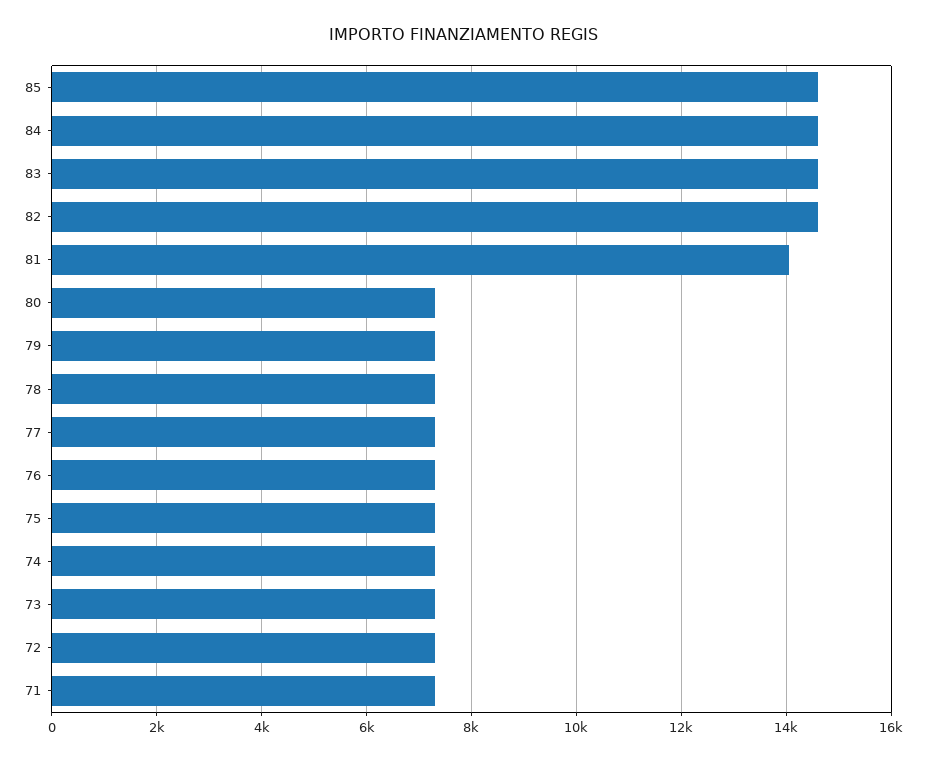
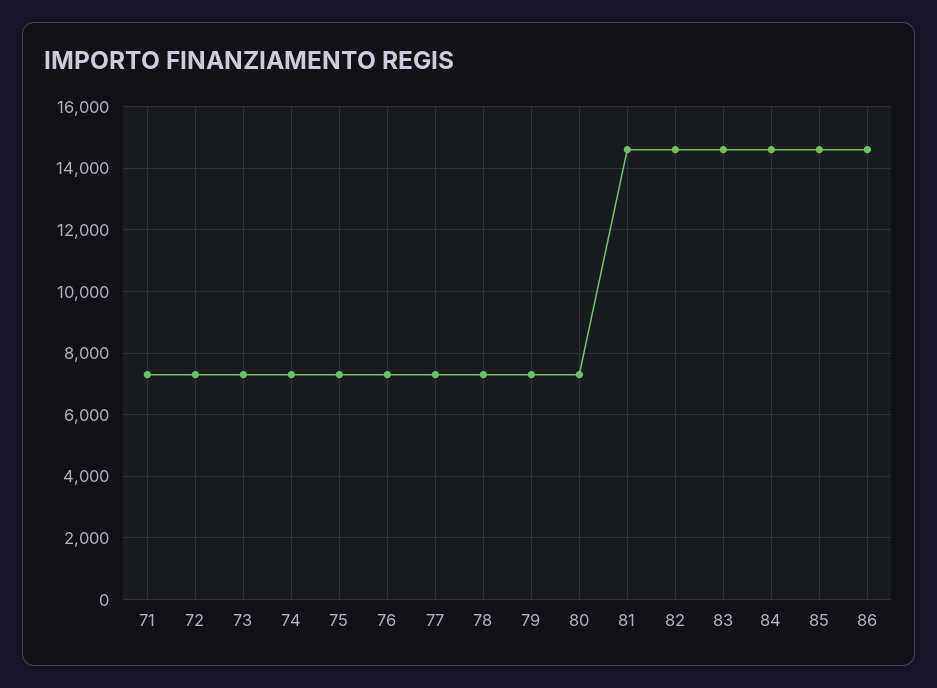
81: 14000 -> 14600
86: none -> 14600

